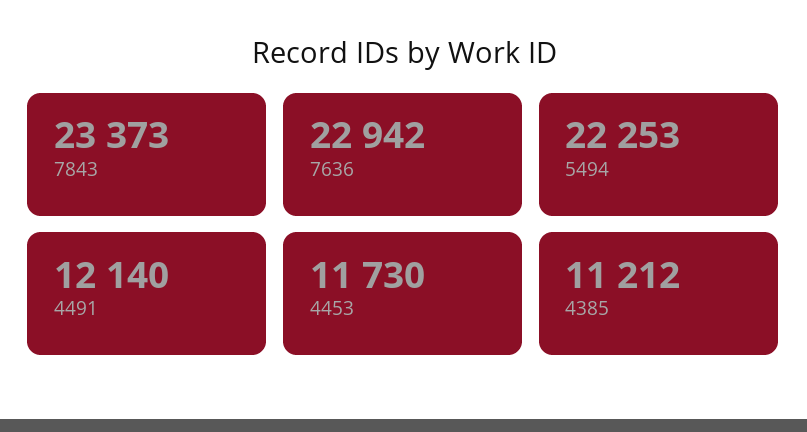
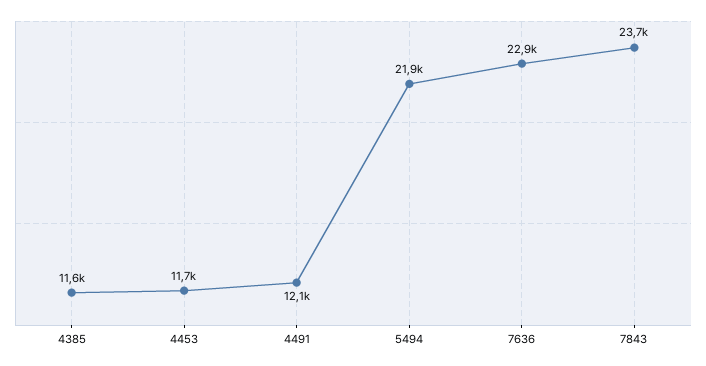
7843: 23373 -> 23700
5494: 22253 -> 21900
4385: 11212 -> 11600

